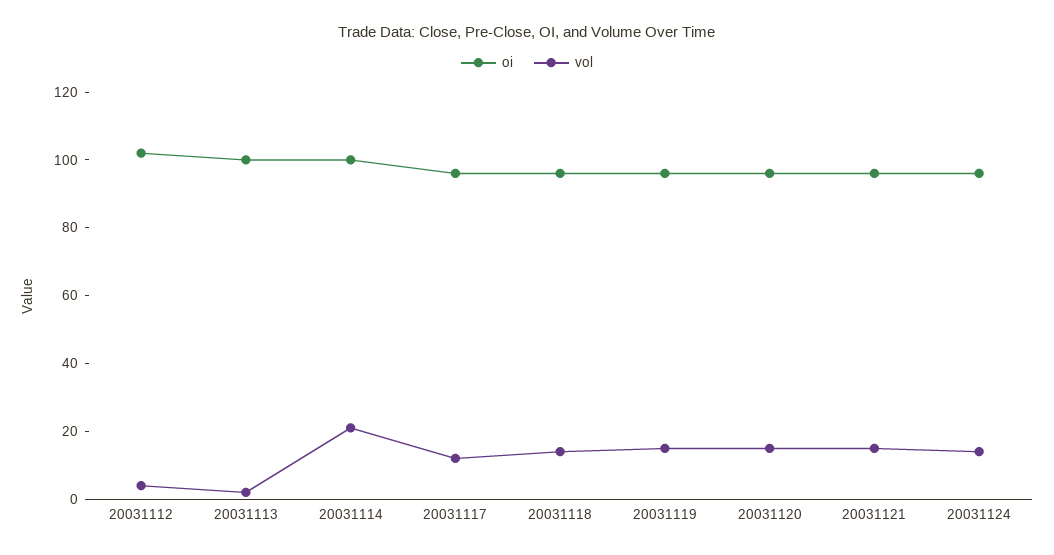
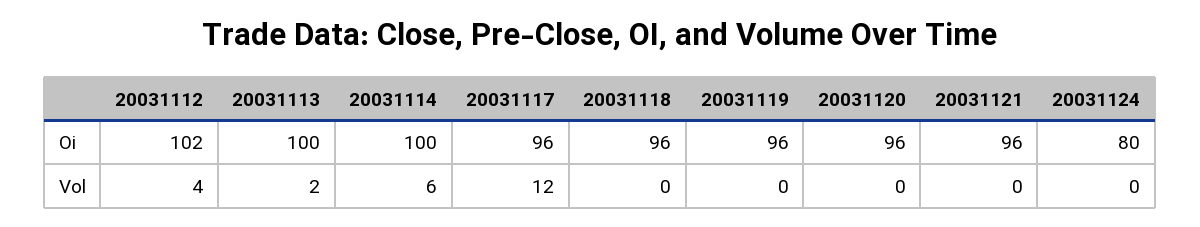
vol, 20031114: 20 -> 6
vol, 20031118: 15 -> 0
vol, 20031119: 15 -> 0
vol, 20031120: 15 -> 0
vol, 20031121: 15 -> 0
oi, 20031124: 95 -> 80
vol, 20031124: 15 -> 0

